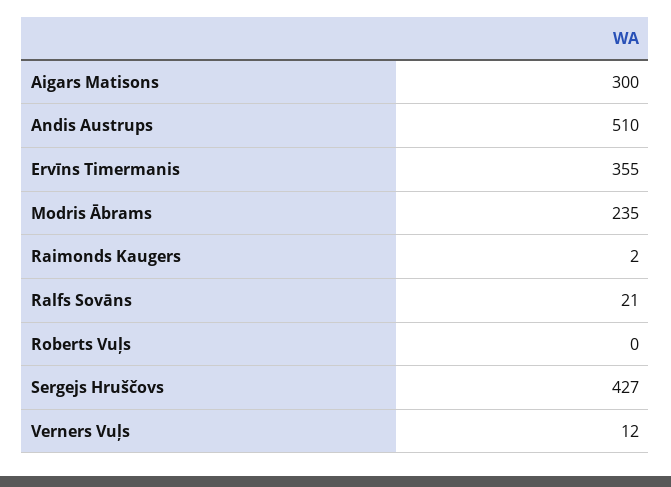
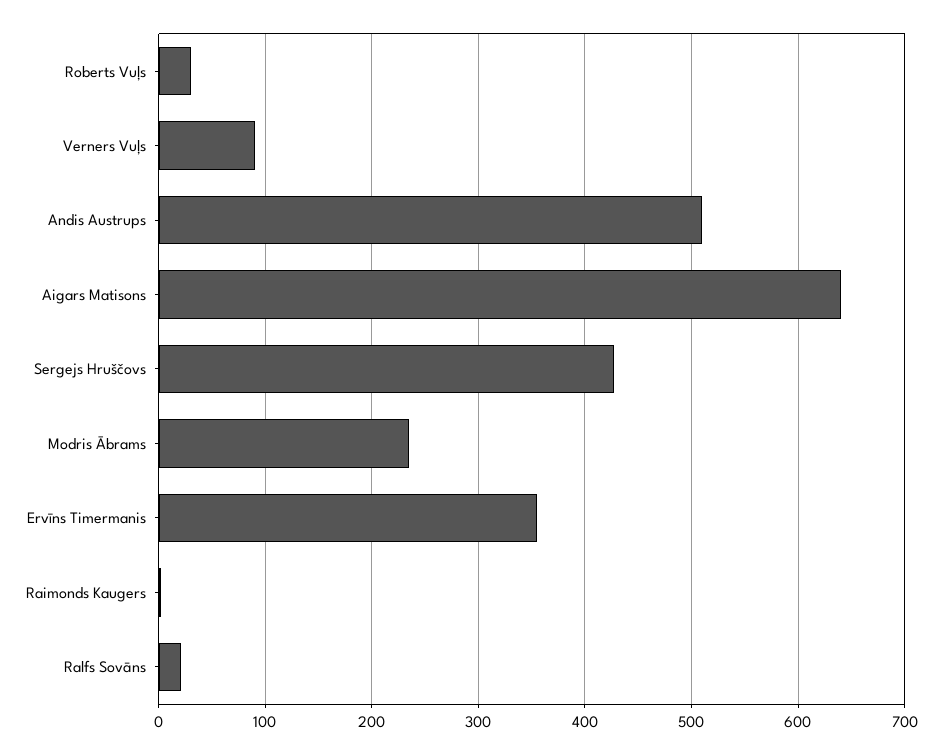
Aigars Matisons: 300 -> 640
Roberts Vuļs: 0 -> 30
Verners Vuļs: 12 -> 90

